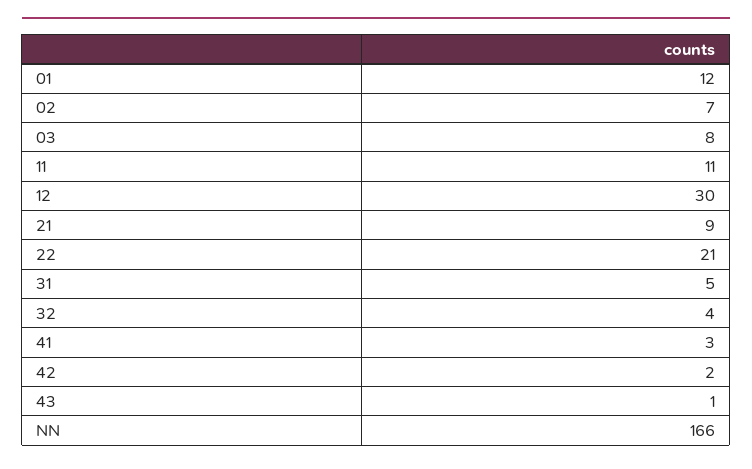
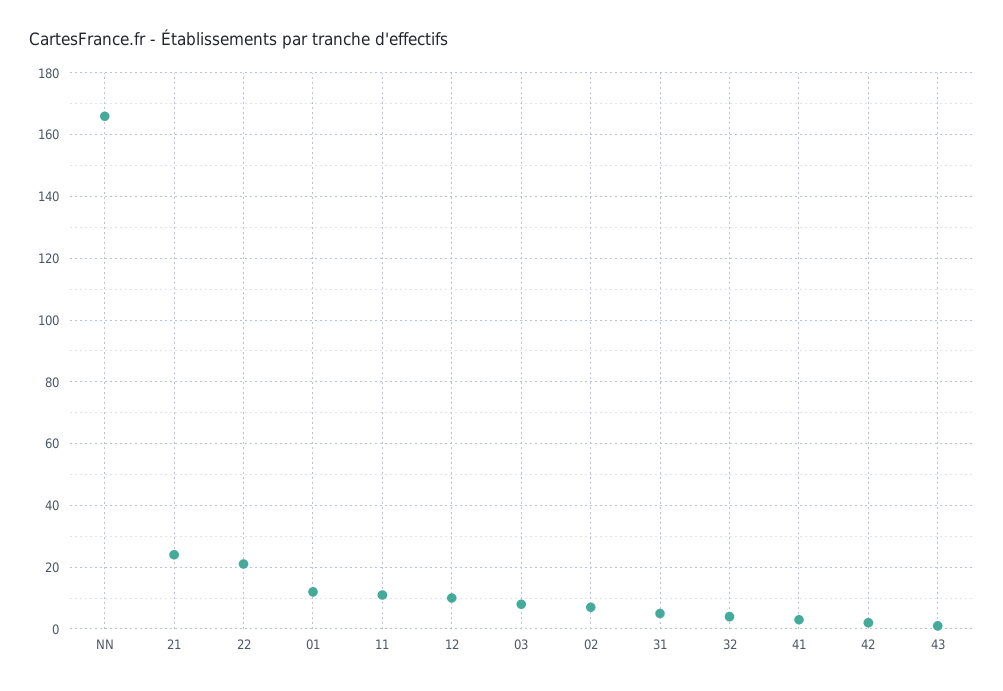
12: 30 -> 10
21: 9 -> 25

